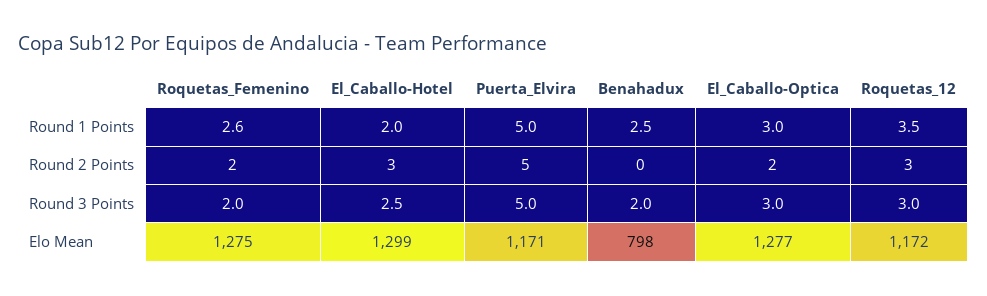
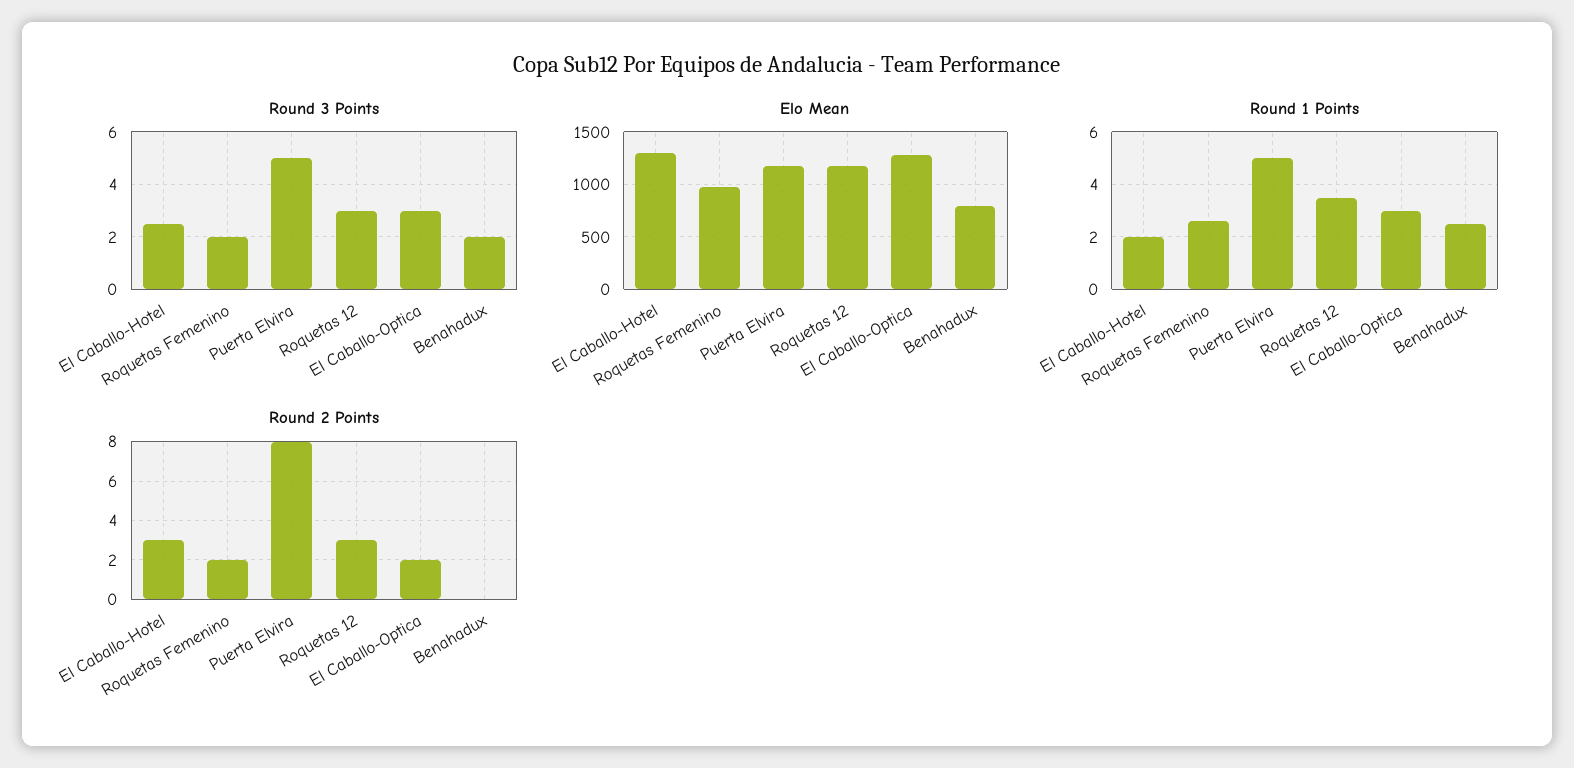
Round 2 Points, Puerta_Elvira: 5 -> 8
Elo Mean, Roquetas_Femenino: 1275 -> 1000

